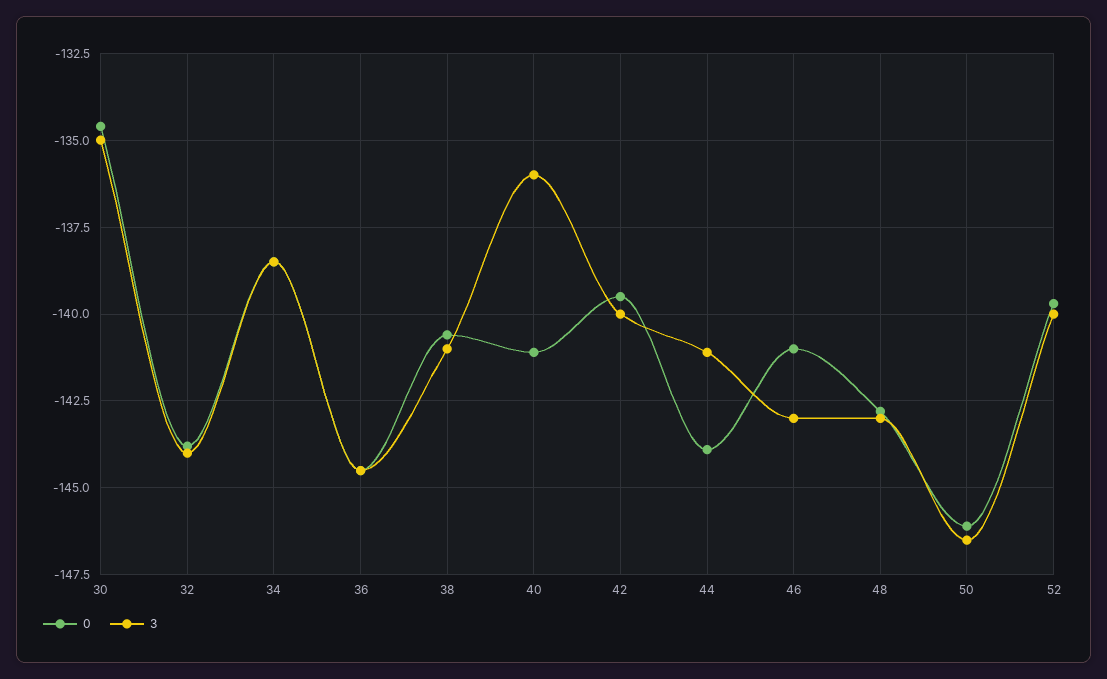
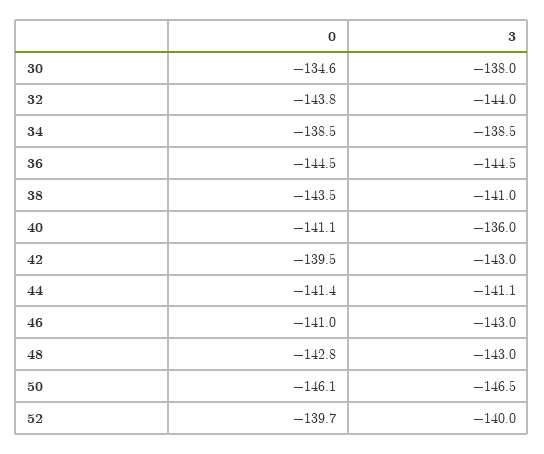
3, 30: -135 -> -138
0, 38: -140.5 -> -143.5
3, 42: -140 -> -143
0, 44: -144 -> -141.4

